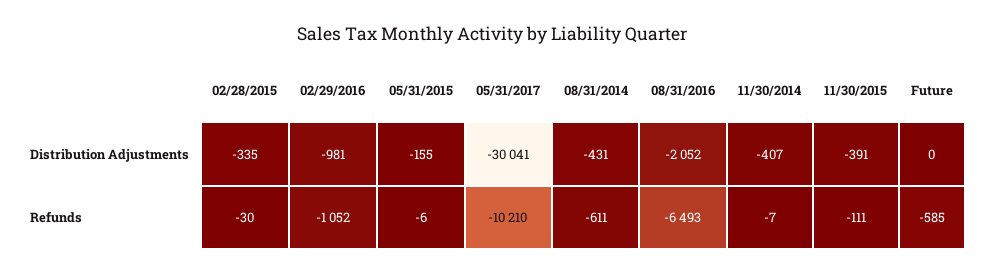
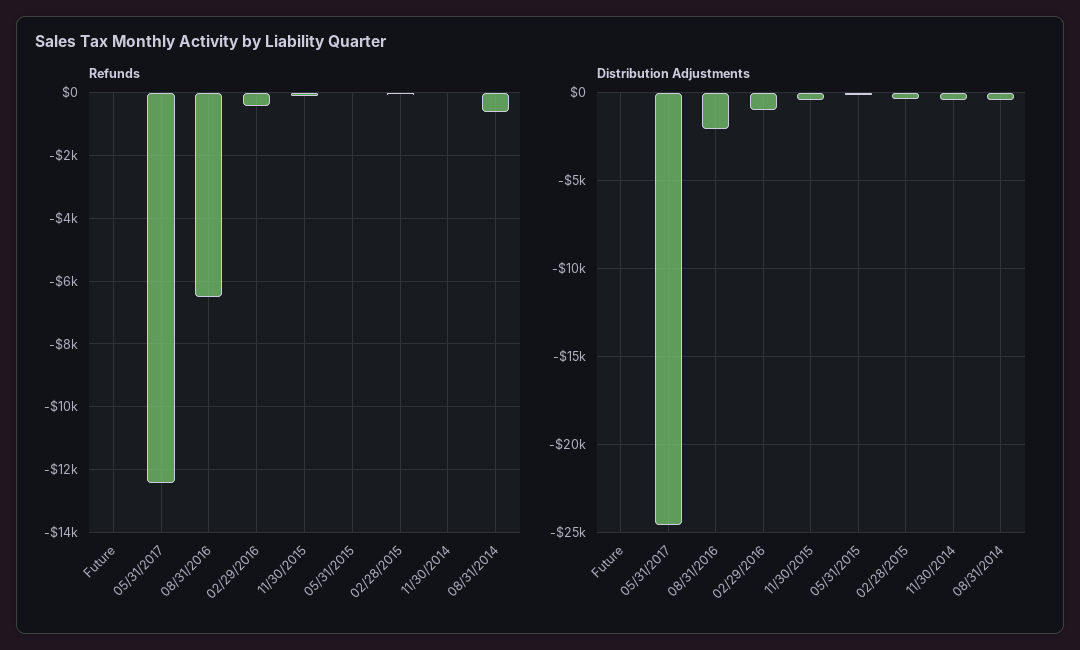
Distribution Adjustments, 05/31/2017: -30041 -> -24500
Refunds, 02/29/2016: -1052 -> -400
Refunds, 05/31/2017: -10210 -> -12400
Refunds, Future: -585 -> 0

